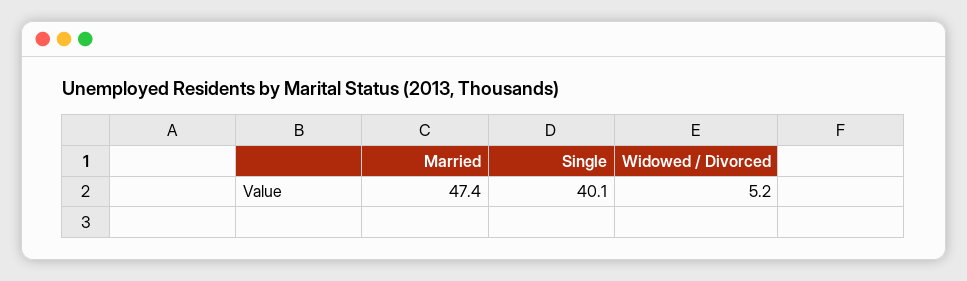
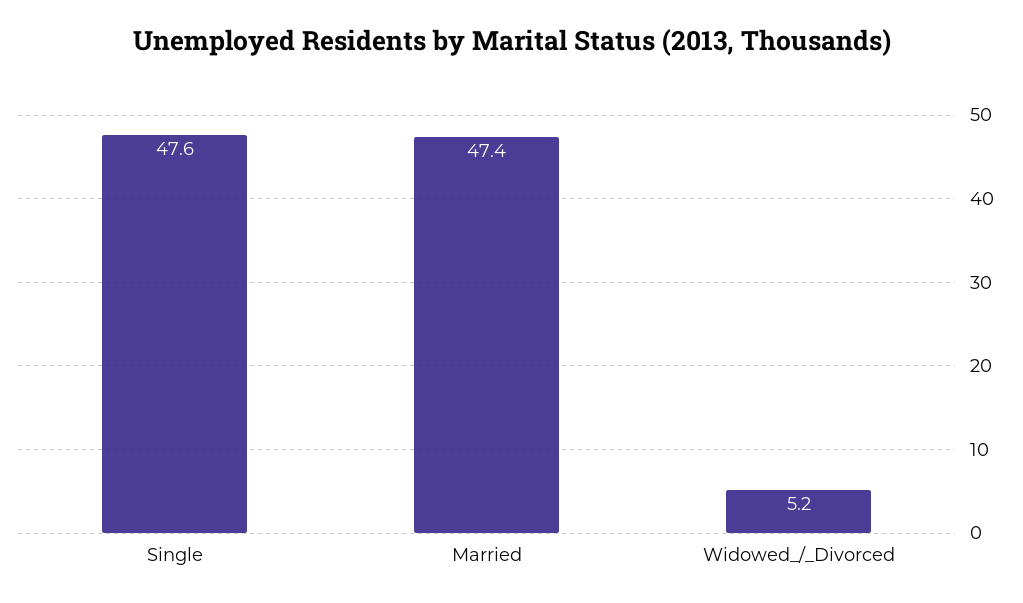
Single: 40.1 -> 47.6

